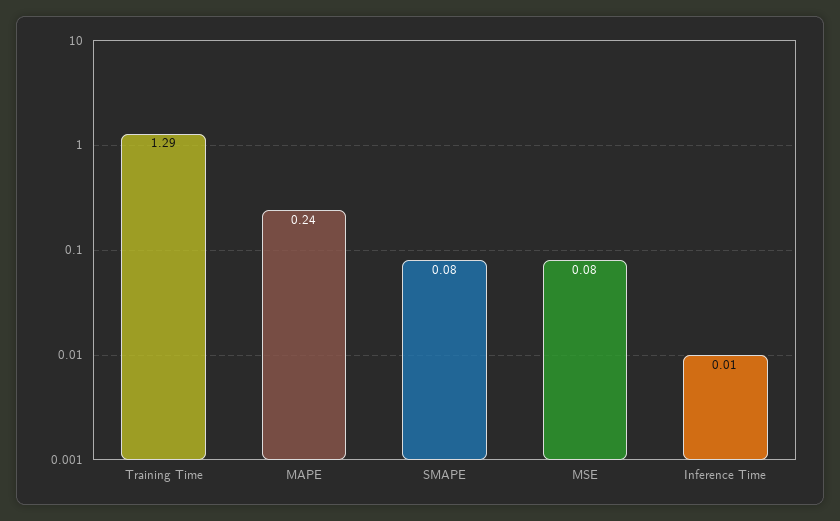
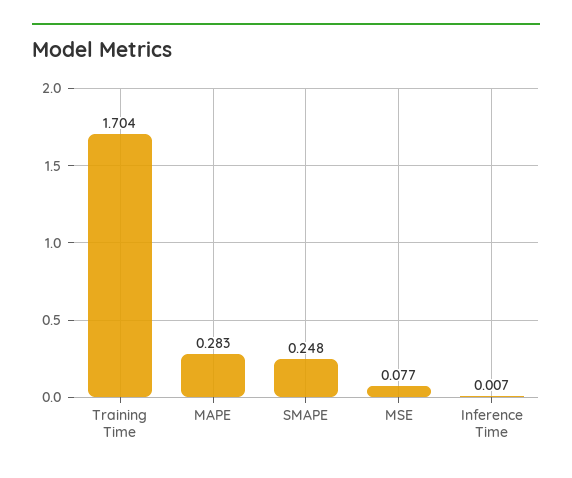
Training Time: 1.29 -> 1.704
MAPE: 0.24 -> 0.283
SMAPE: 0.08 -> 0.248

